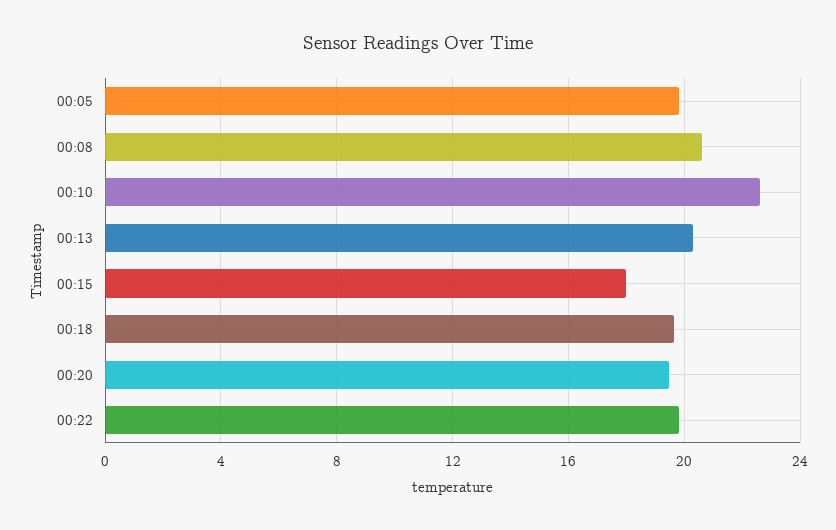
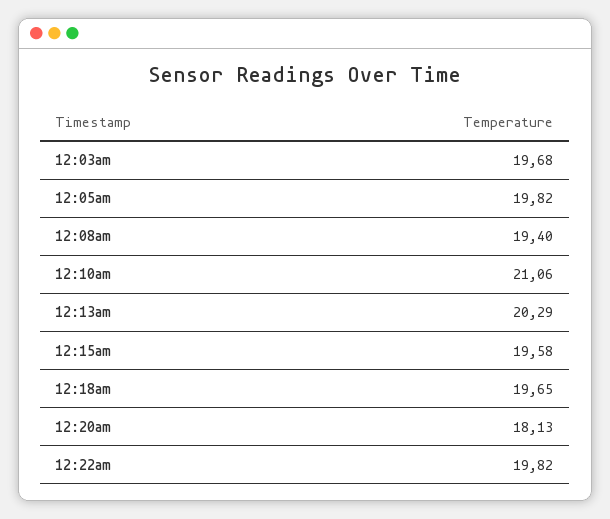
00:08: 20.5 -> 19.4
00:10: 22.5 -> 21.06
00:15: 18 -> 19.58
00:20: 19.5 -> 18.13
12:03am: none -> 19.68

